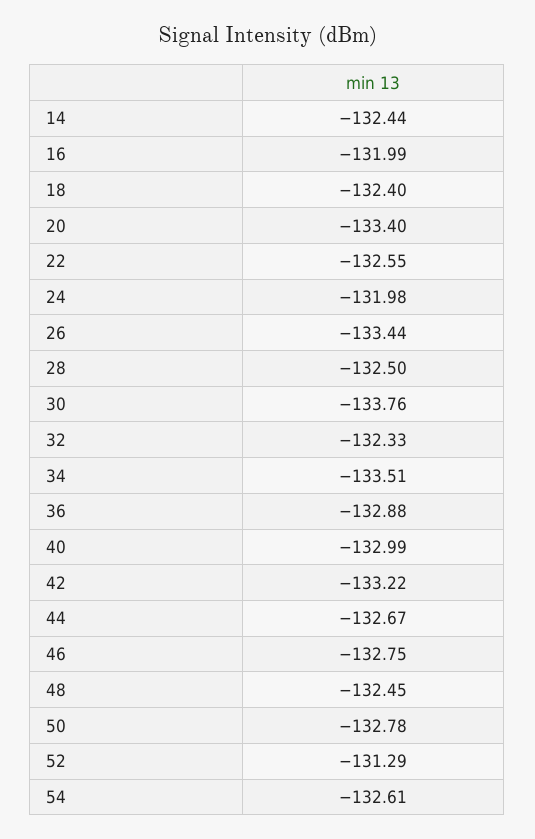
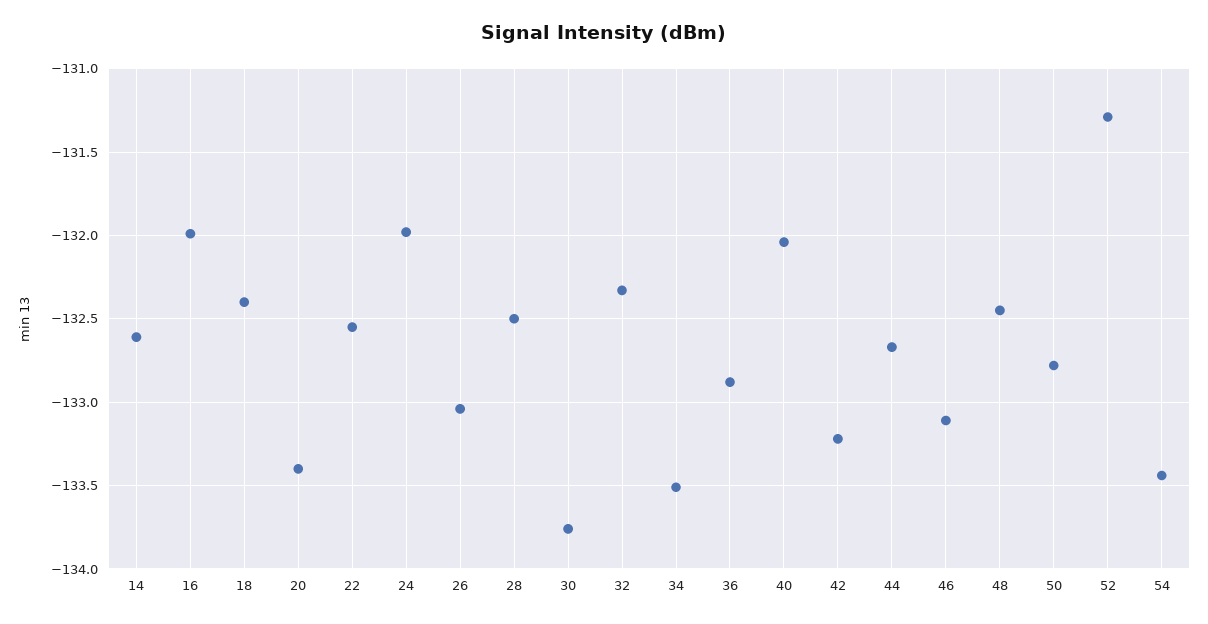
14: -132.44 -> -132.6
26: -133.44 -> -133.05
40: -132.99 -> -132.05
46: -132.75 -> -133.1
54: -132.61 -> -133.45

